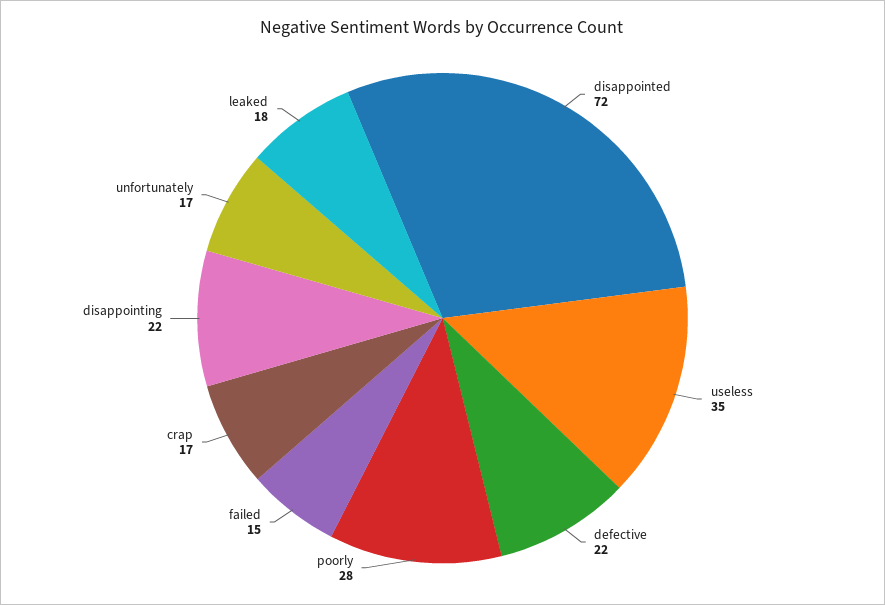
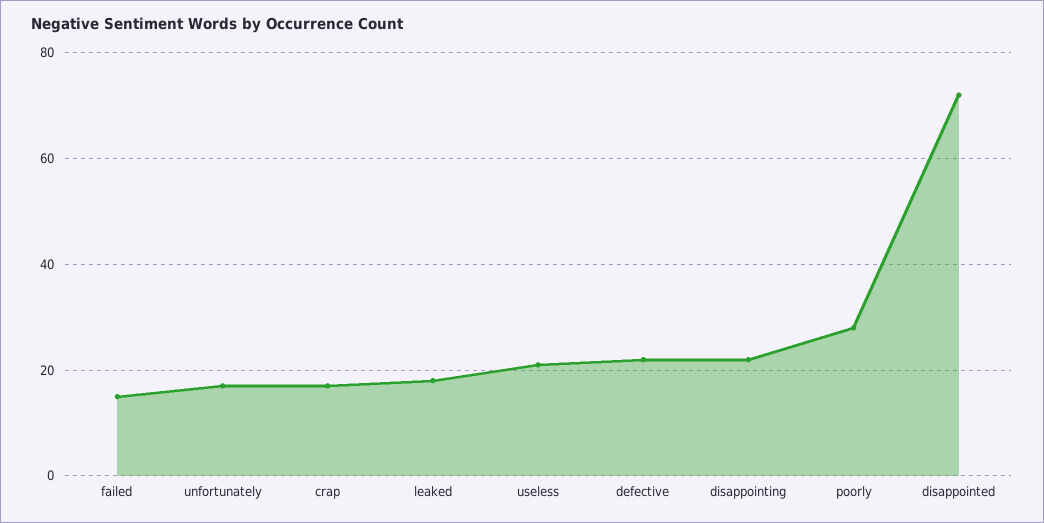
useless: 35 -> 20

